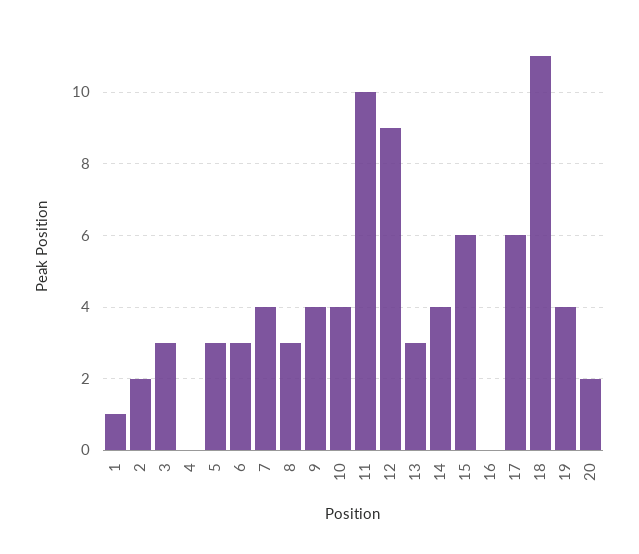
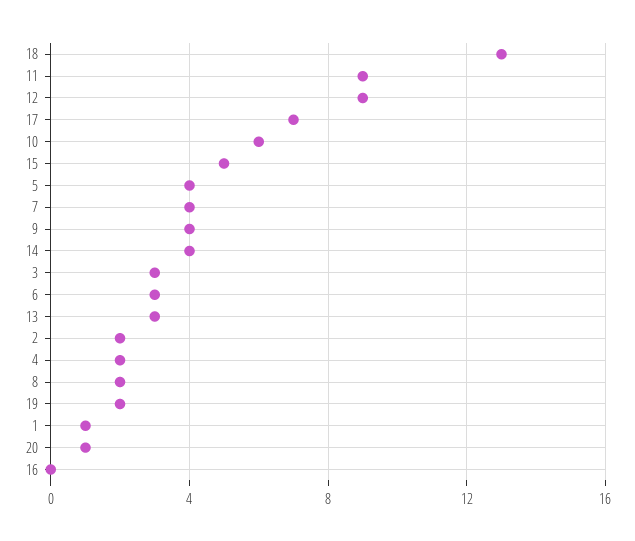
4: 0 -> 2
5: 3 -> 4
8: 3 -> 2
10: 4 -> 6
11: 10 -> 9
15: 6 -> 5
17: 6 -> 7
18: 11 -> 13
19: 4 -> 2
20: 2 -> 1

